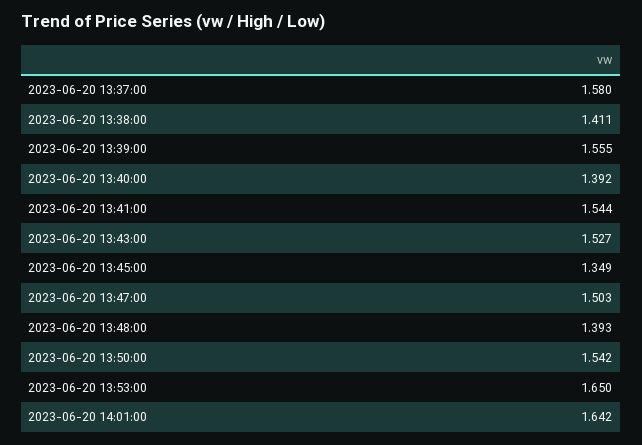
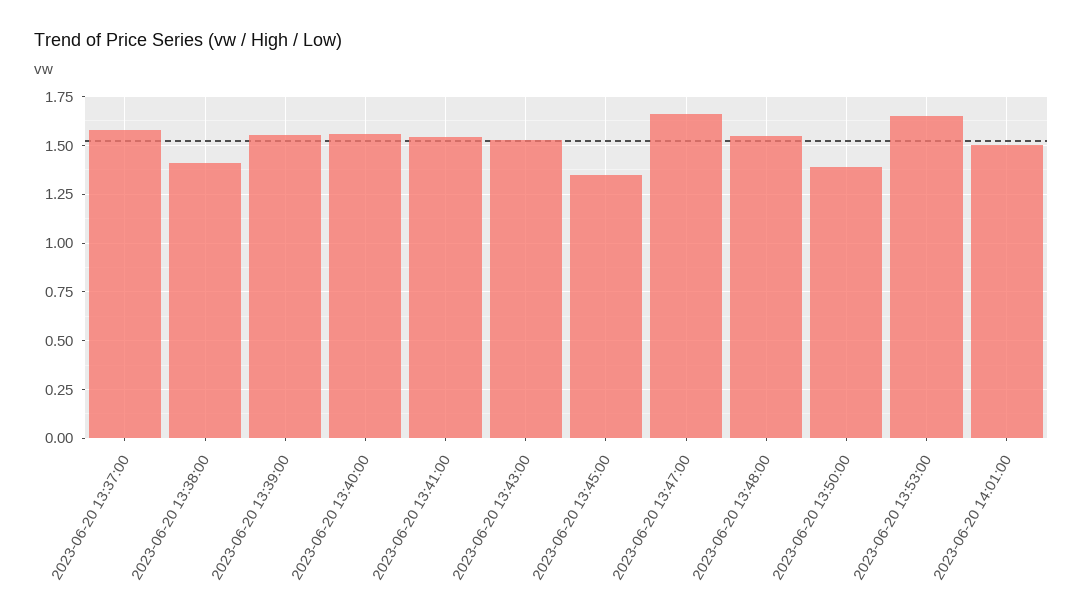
2023-06-20 13:40:00: 1.392 -> 1.55
2023-06-20 13:47:00: 1.503 -> 1.65
2023-06-20 13:48:00: 1.393 -> 1.55
2023-06-20 13:50:00: 1.542 -> 1.4
2023-06-20 14:01:00: 1.642 -> 1.5

